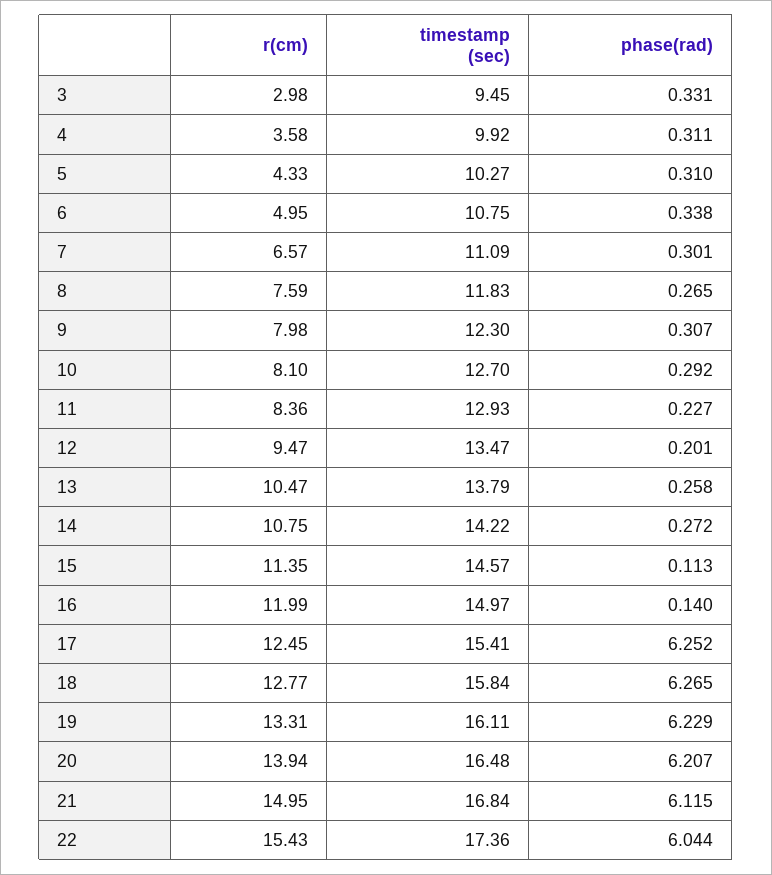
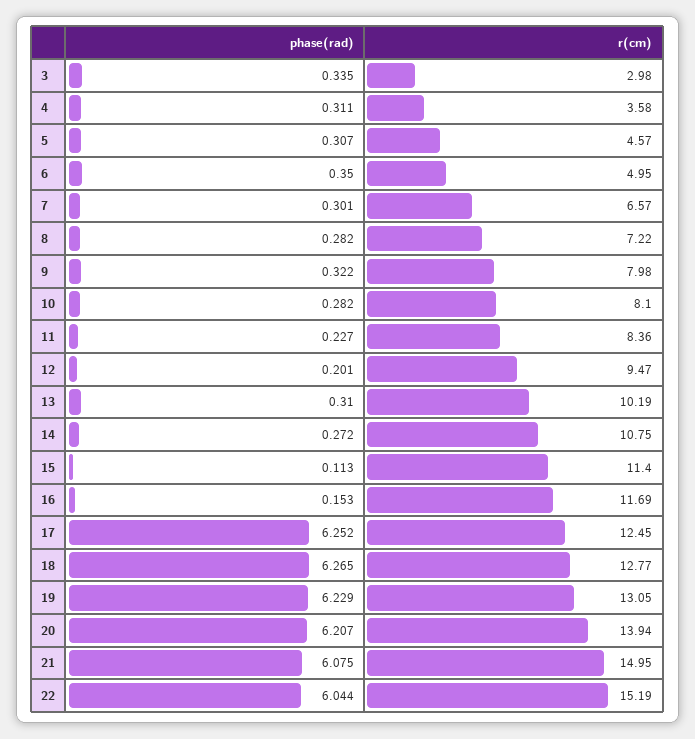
timestamp (sec), 3: 9.45 -> none
phase(rad), 3: 0.331 -> 0.335
timestamp (sec), 4: 9.92 -> none
r(cm), 5: 4.33 -> 4.57
timestamp (sec), 5: 10.27 -> none
phase(rad), 5: 0.31 -> 0.307
timestamp (sec), 6: 10.75 -> none
phase(rad), 6: 0.338 -> 0.35
timestamp (sec), 7: 11.09 -> none
r(cm), 8: 7.59 -> 7.22
timestamp (sec), 8: 11.83 -> none
phase(rad), 8: 0.265 -> 0.282
timestamp (sec), 9: 12.3 -> none
phase(rad), 9: 0.307 -> 0.322
timestamp (sec), 10: 12.7 -> none
phase(rad), 10: 0.292 -> 0.282
timestamp (sec), 11: 12.93 -> none
timestamp (sec), 12: 13.47 -> none
r(cm), 13: 10.47 -> 10.19
timestamp (sec), 13: 13.79 -> none
phase(rad), 13: 0.258 -> 0.31
timestamp (sec), 14: 14.22 -> none
r(cm), 15: 11.35 -> 11.4
timestamp (sec), 15: 14.57 -> none
r(cm), 16: 11.99 -> 11.69
timestamp (sec), 16: 14.97 -> none
phase(rad), 16: 0.14 -> 0.153
timestamp (sec), 17: 15.41 -> none
timestamp (sec), 18: 15.84 -> none
r(cm), 19: 13.31 -> 13.05
timestamp (sec), 19: 16.11 -> none
timestamp (sec), 20: 16.48 -> none
timestamp (sec), 21: 16.84 -> none
phase(rad), 21: 6.115 -> 6.075
r(cm), 22: 15.43 -> 15.19
timestamp (sec), 22: 17.36 -> none

